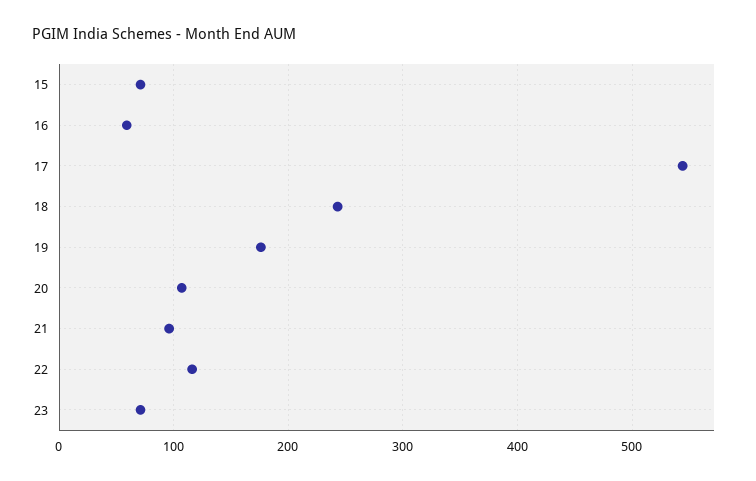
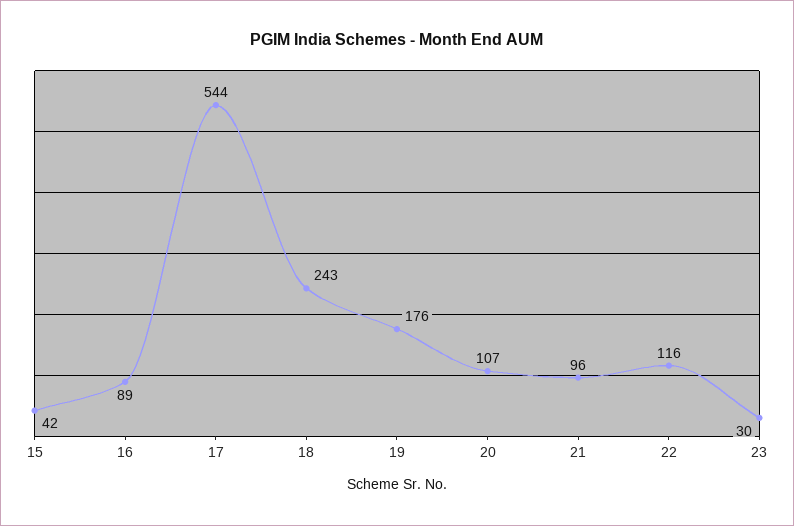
15: 70 -> 42
16: 60 -> 89
23: 70 -> 30

